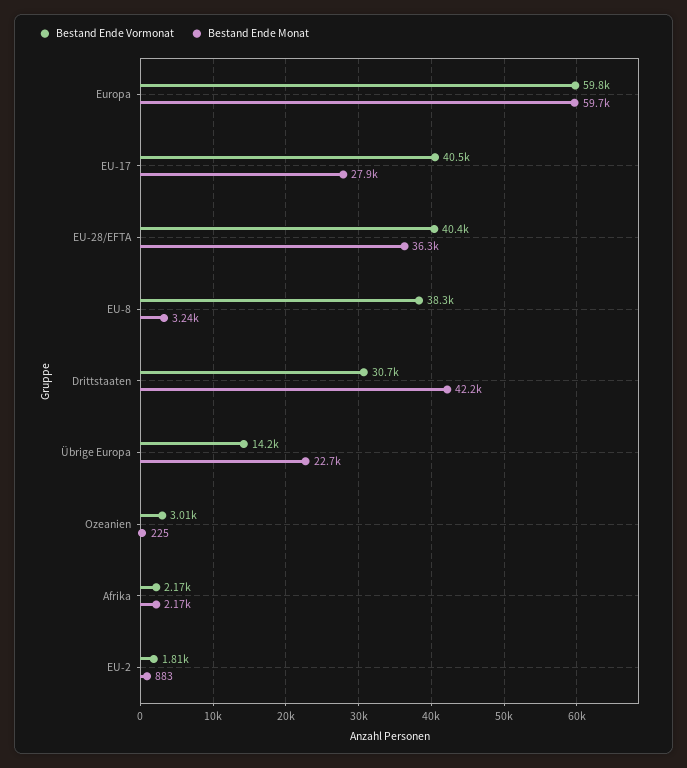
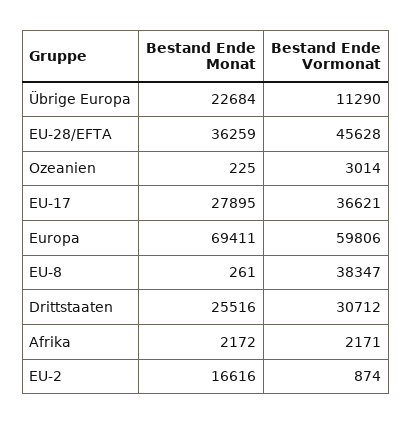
Bestand Ende Monat, Europa: 59700 -> 69411
Bestand Ende Vormonat, EU-17: 40500 -> 36621
Bestand Ende Vormonat, EU-28/EFTA: 40400 -> 45628
Bestand Ende Monat, EU-8: 3240 -> 261
Bestand Ende Monat, Drittstaaten: 42200 -> 25516
Bestand Ende Vormonat, Übrige Europa: 14200 -> 11290
Bestand Ende Vormonat, EU-2: 1810 -> 874
Bestand Ende Monat, EU-2: 883 -> 16616

